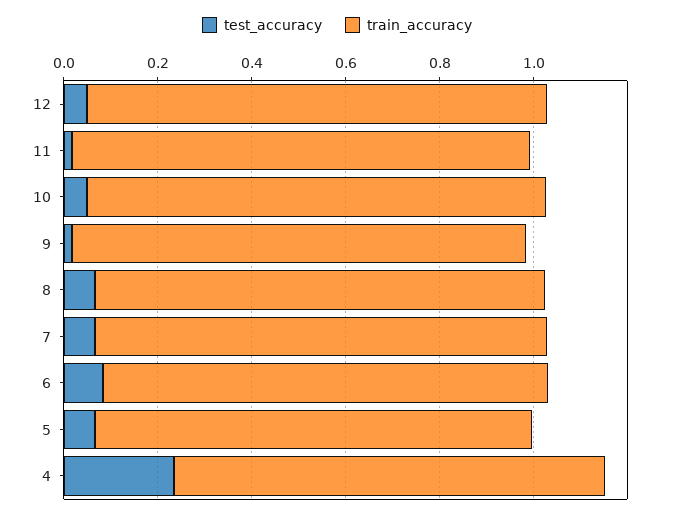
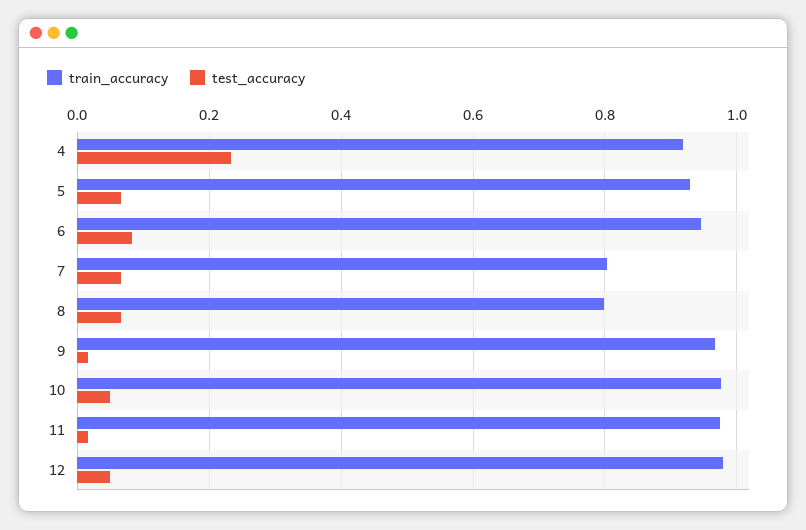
train_accuracy, 8: 0.95 -> 0.8
train_accuracy, 7: 0.95 -> 0.8

